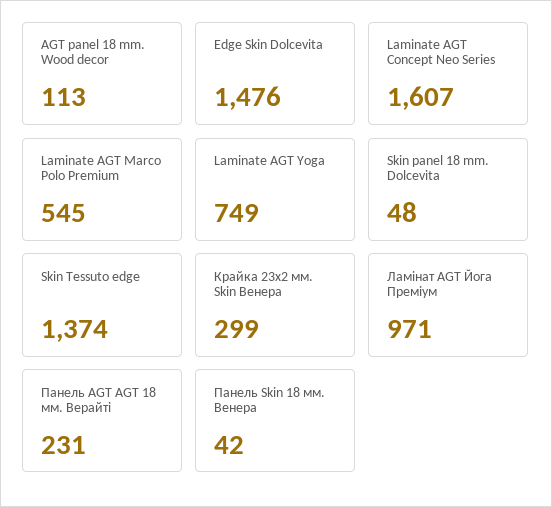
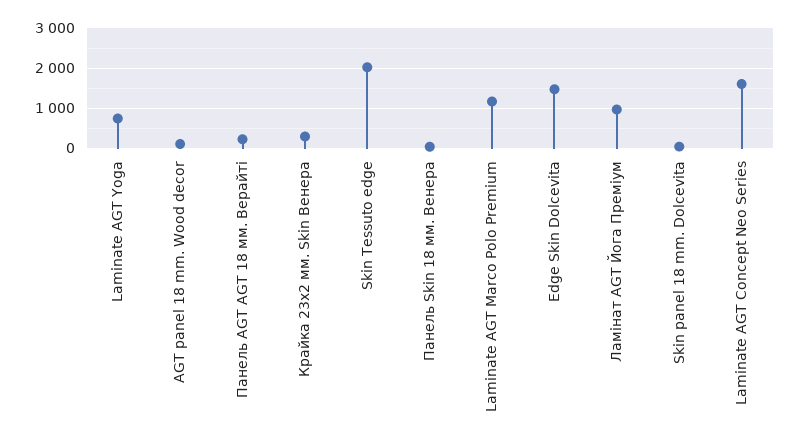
Laminate AGT Marco Polo Premium: 545 -> 1200
Skin Tessuto edge: 1374 -> 2000

